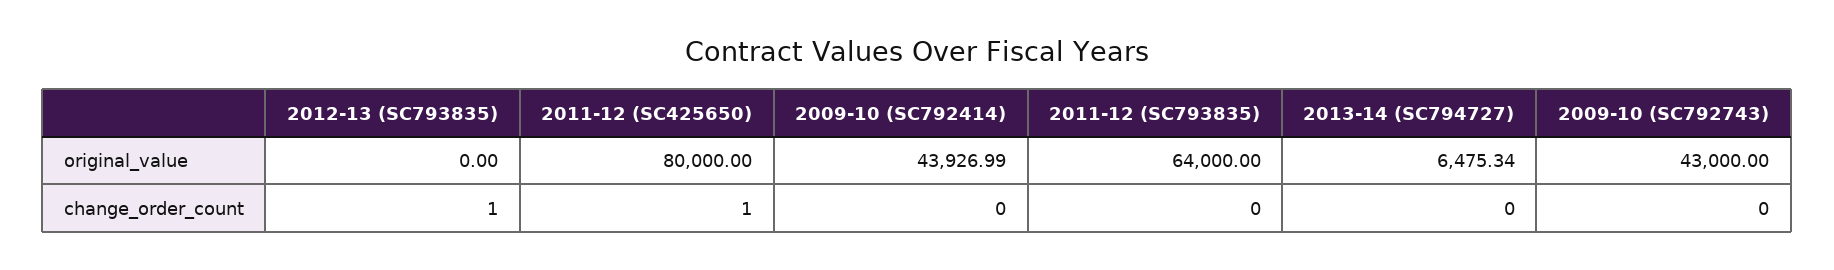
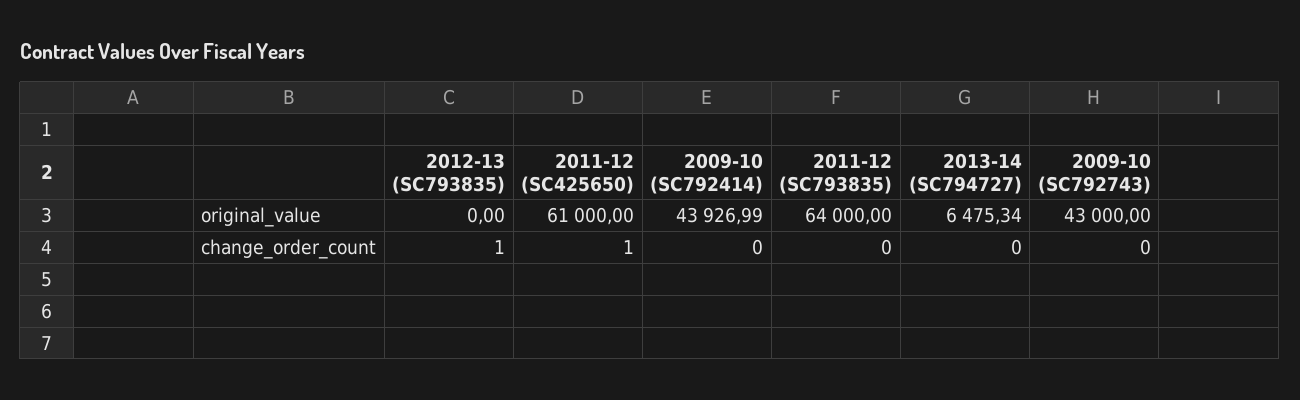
2011-12 (SC425650), original_value: 80000 -> 61000

